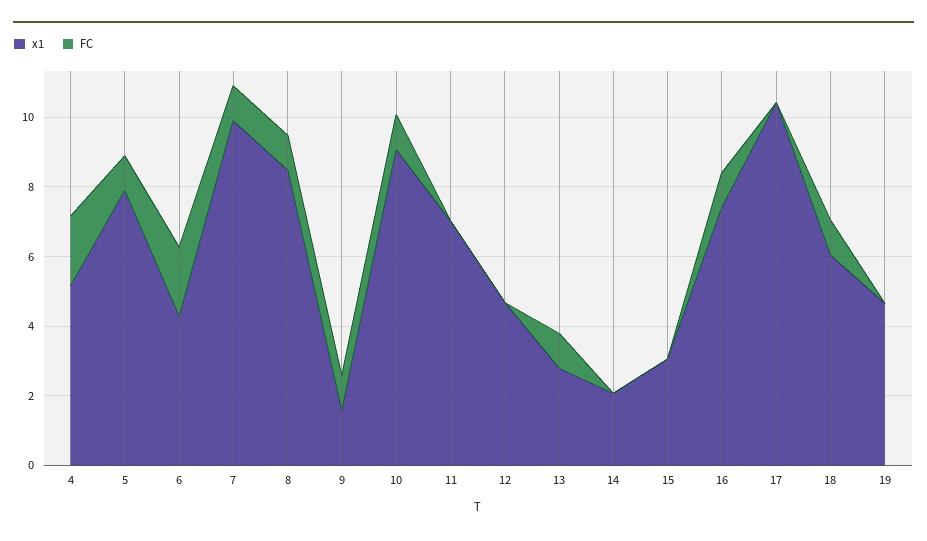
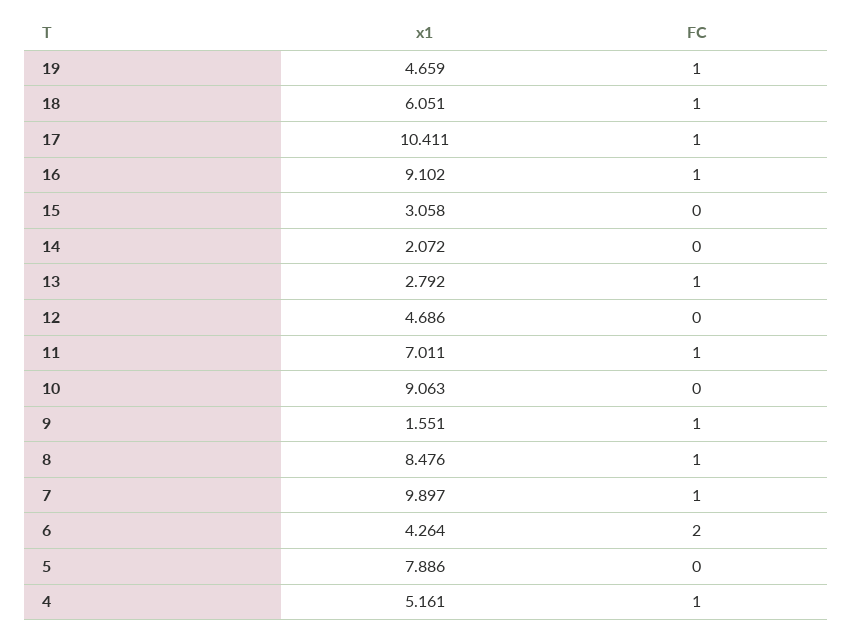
FC, 4: 2 -> 1
FC, 5: 1 -> 0
FC, 10: 1 -> 0
FC, 11: 0 -> 1
x1, 16: 7.5 -> 9.102
FC, 17: 0 -> 1
FC, 19: 0 -> 1

